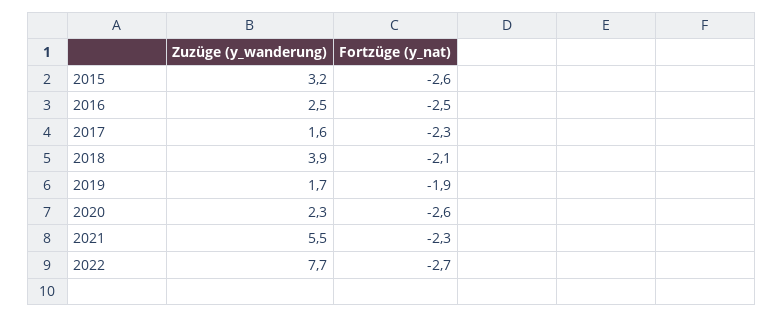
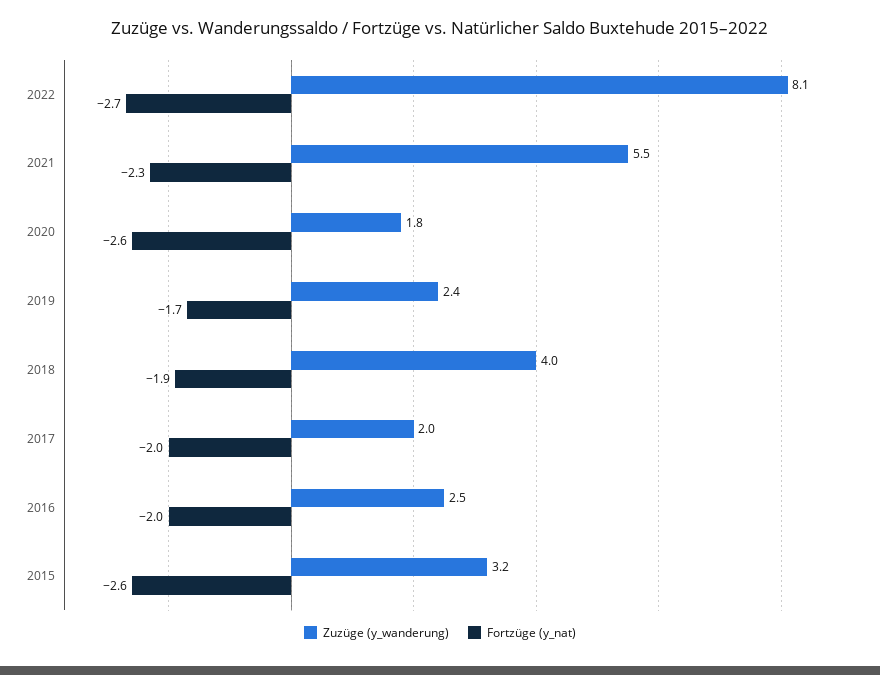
Fortzüge (y_nat), 2016: -2.5 -> -2
Zuzüge (y_wanderung), 2017: 1.6 -> 2
Fortzüge (y_nat), 2017: -2.3 -> -2
Zuzüge (y_wanderung), 2018: 3.9 -> 4
Fortzüge (y_nat), 2018: -2.1 -> -1.9
Zuzüge (y_wanderung), 2019: 1.7 -> 2.4
Fortzüge (y_nat), 2019: -1.9 -> -1.7
Zuzüge (y_wanderung), 2020: 2.3 -> 1.8
Zuzüge (y_wanderung), 2022: 7.7 -> 8.1

